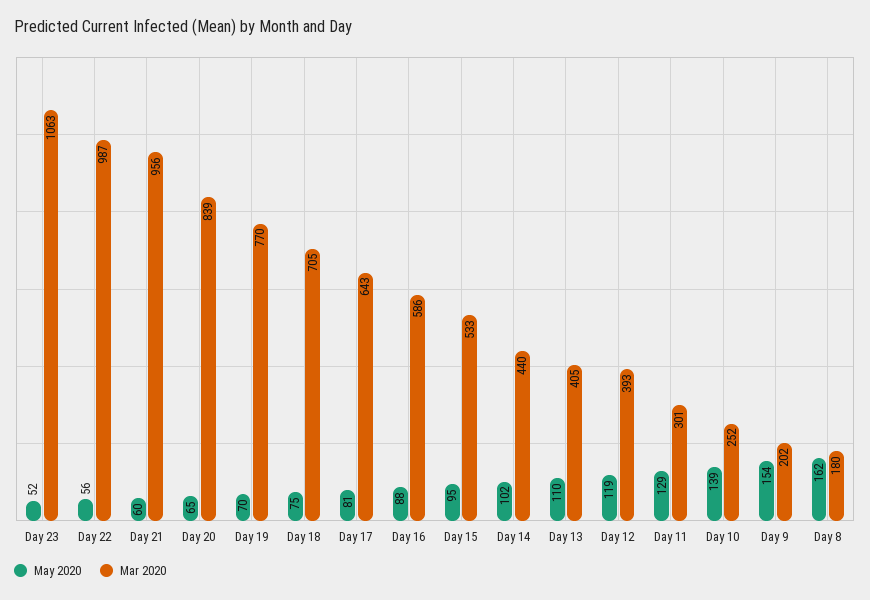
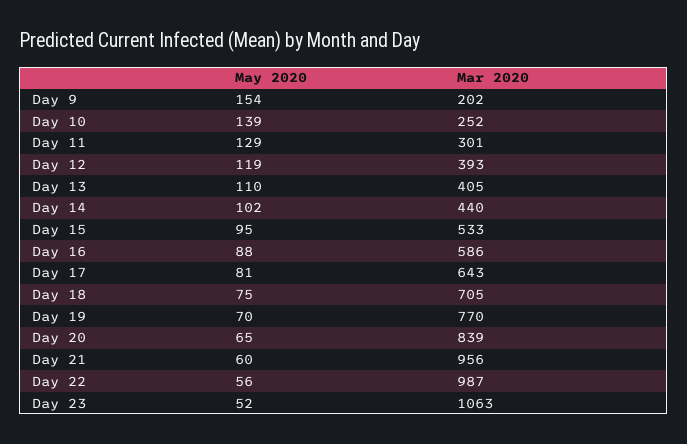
May 2020, Day 8: 162 -> none
Mar 2020, Day 8: 180 -> none

